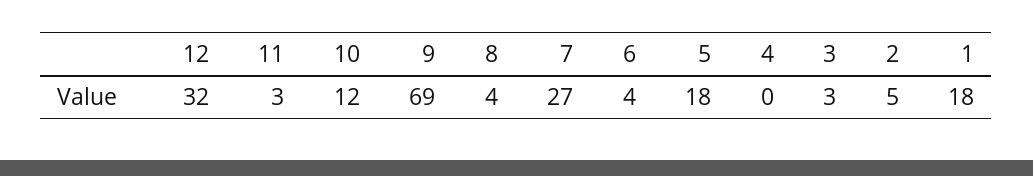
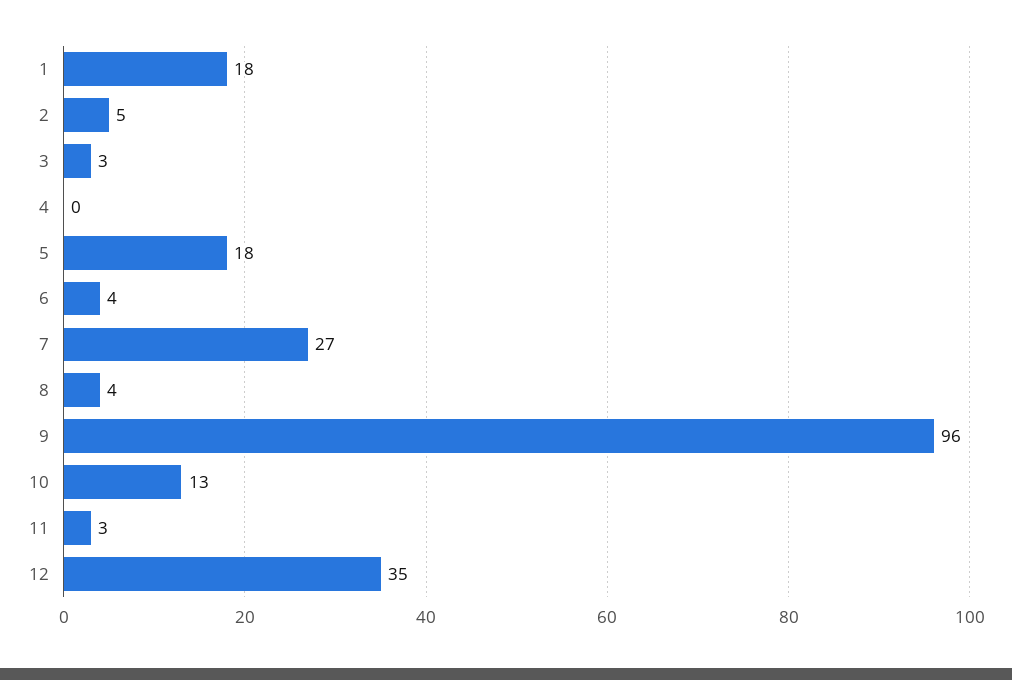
12: 32 -> 35
10: 12 -> 13
9: 69 -> 96

